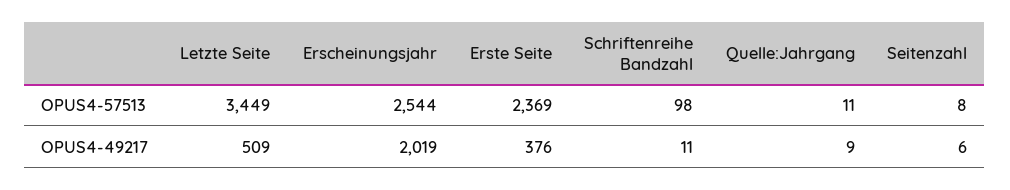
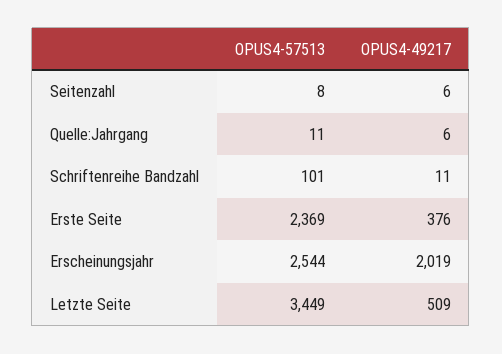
Schriftenreihe Bandzahl, OPUS4-57513: 98 -> 101
Quelle:Jahrgang, OPUS4-49217: 9 -> 6

